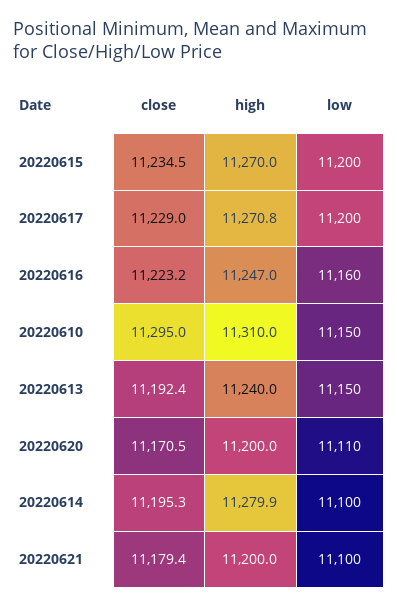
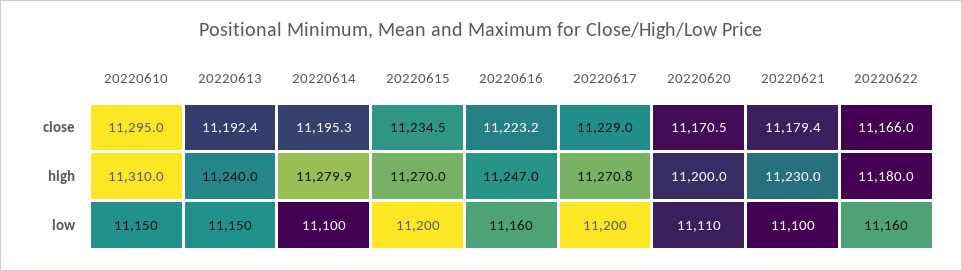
high, 20220621: 11200 -> 11230
close, 20220622: none -> 11166
high, 20220622: none -> 11180
low, 20220622: none -> 11160

